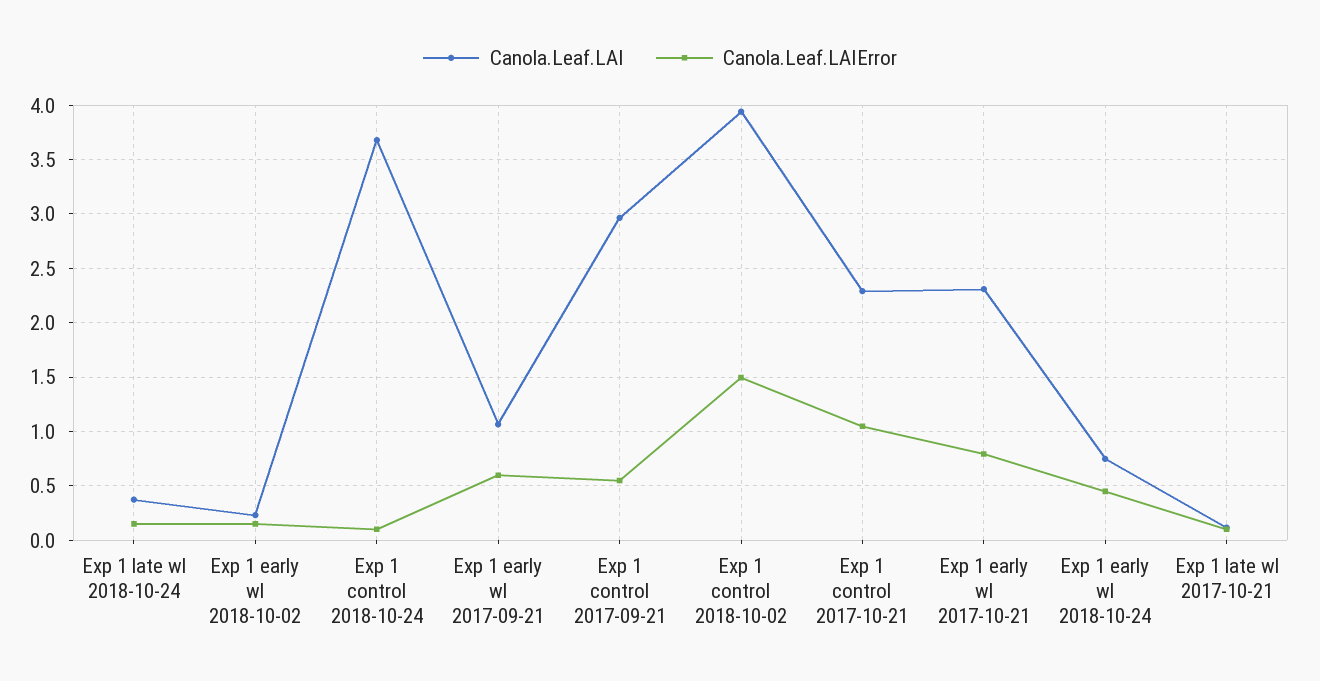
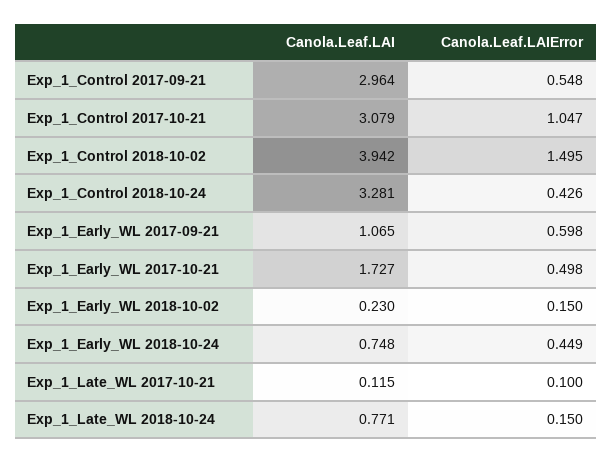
Canola.Leaf.LAI, Exp 1 late wl 2018-10-24: 0.4 -> 0.771
Canola.Leaf.LAI, Exp 1 control 2018-10-24: 3.7 -> 3.281
Canola.Leaf.LAIError, Exp 1 control 2018-10-24: 0.1 -> 0.426
Canola.Leaf.LAI, Exp 1 control 2017-10-21: 2.3 -> 3.079
Canola.Leaf.LAI, Exp 1 early wl 2017-10-21: 2.3 -> 1.727
Canola.Leaf.LAIError, Exp 1 early wl 2017-10-21: 0.8 -> 0.498

